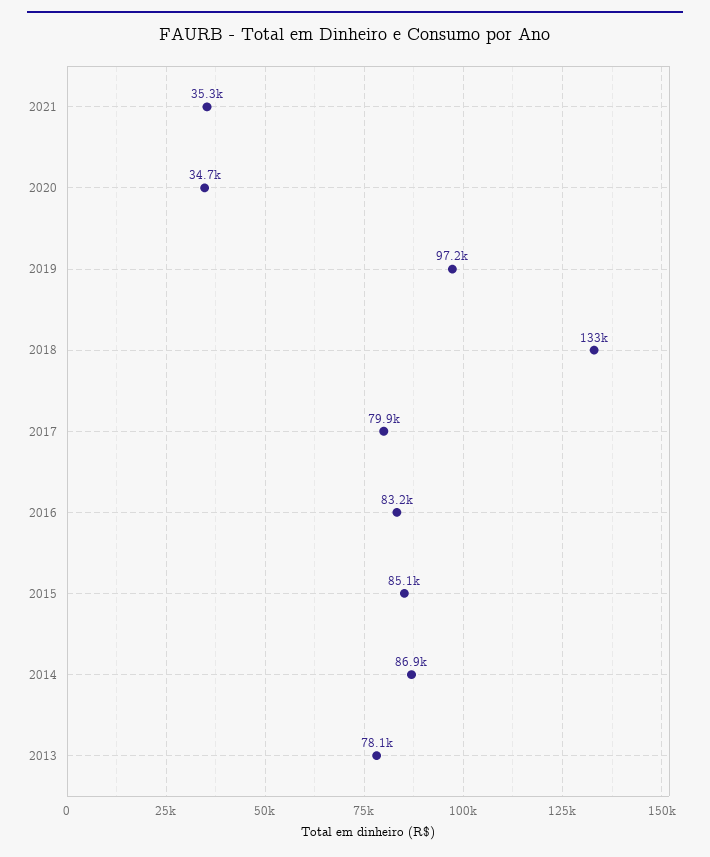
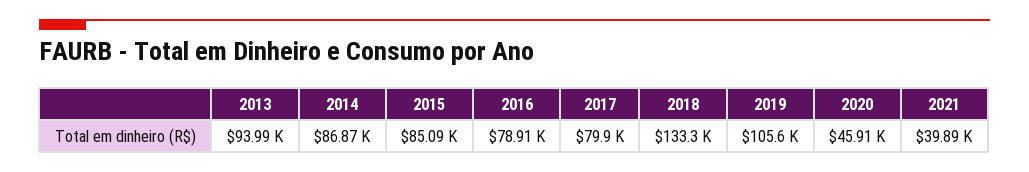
2021: 35300 -> 39890
2020: 34700 -> 45910
2019: 97200 -> 105600
2016: 83200 -> 78910
2013: 78100 -> 93990

